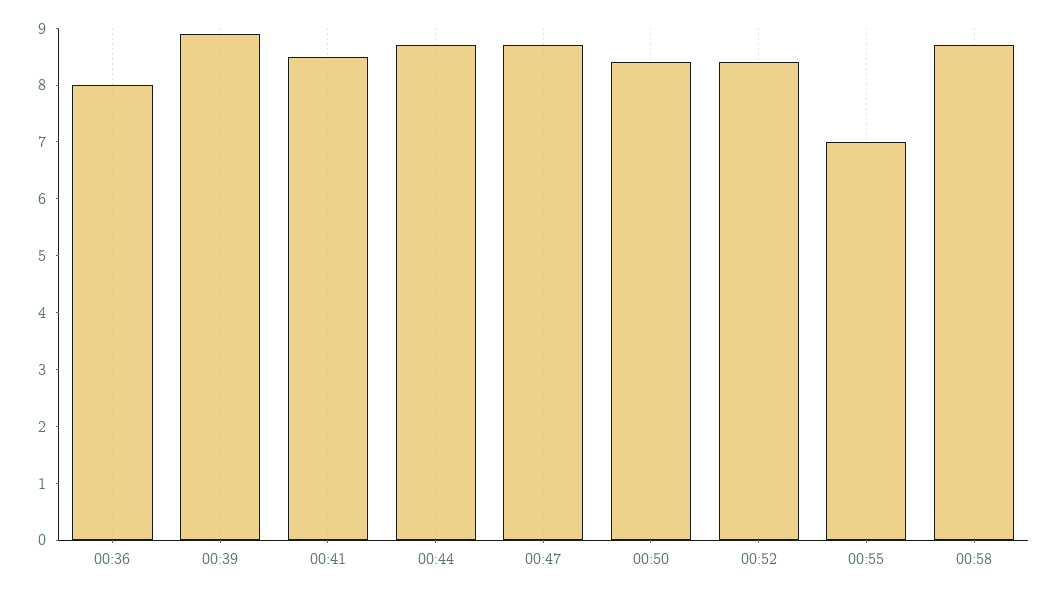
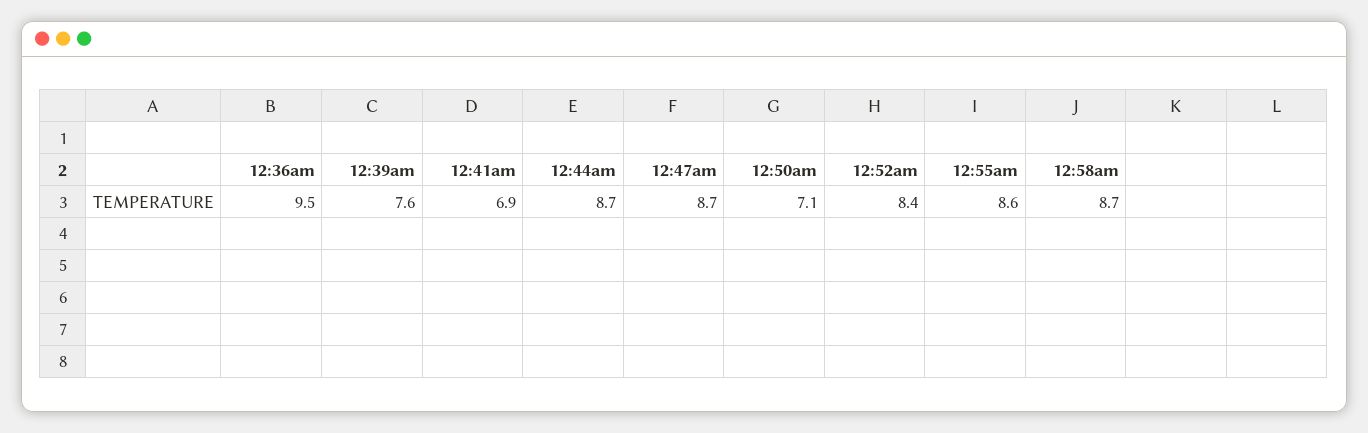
00:36: 8 -> 9.5
00:39: 9 -> 7.6
00:41: 8.5 -> 6.9
00:50: 8.5 -> 7.1
00:55: 7 -> 8.6

